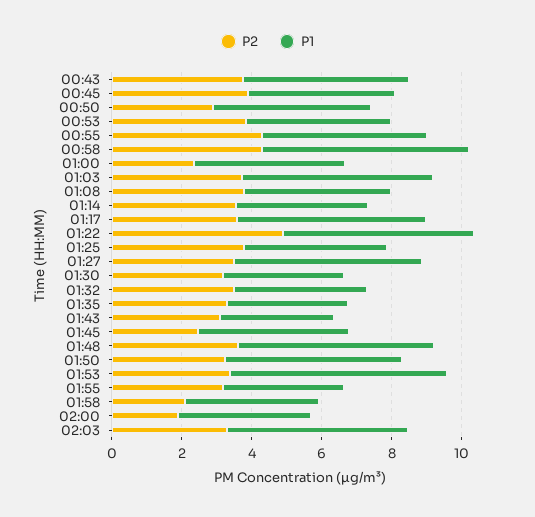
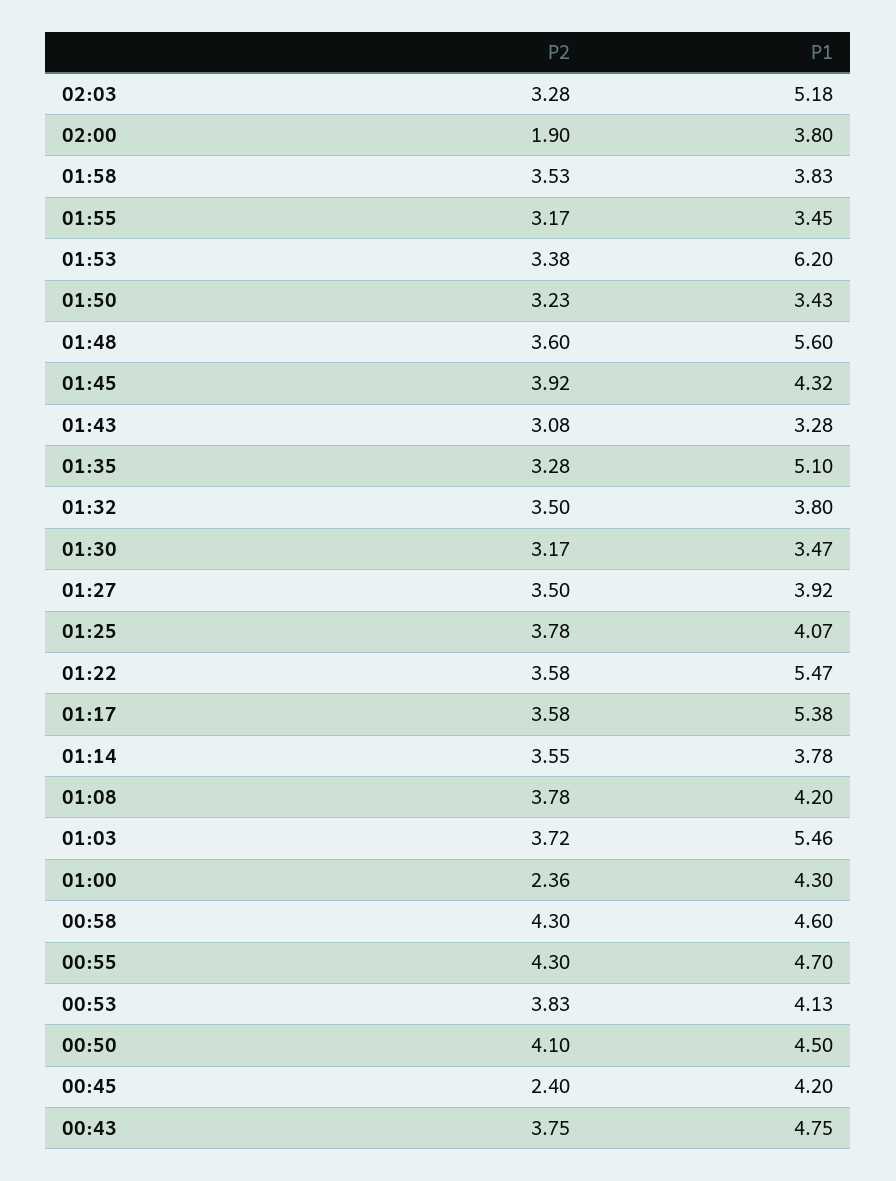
P2, 00:45: 4 -> 2.4
P2, 00:50: 3 -> 4.1
P1, 00:58: 6 -> 4.6
P2, 01:22: 5 -> 3.58
P1, 01:27: 5.5 -> 3.92
P1, 01:35: 3.5 -> 5.1
P2, 01:45: 2.5 -> 3.92
P1, 01:50: 5 -> 3.43
P2, 01:58: 2 -> 3.53

